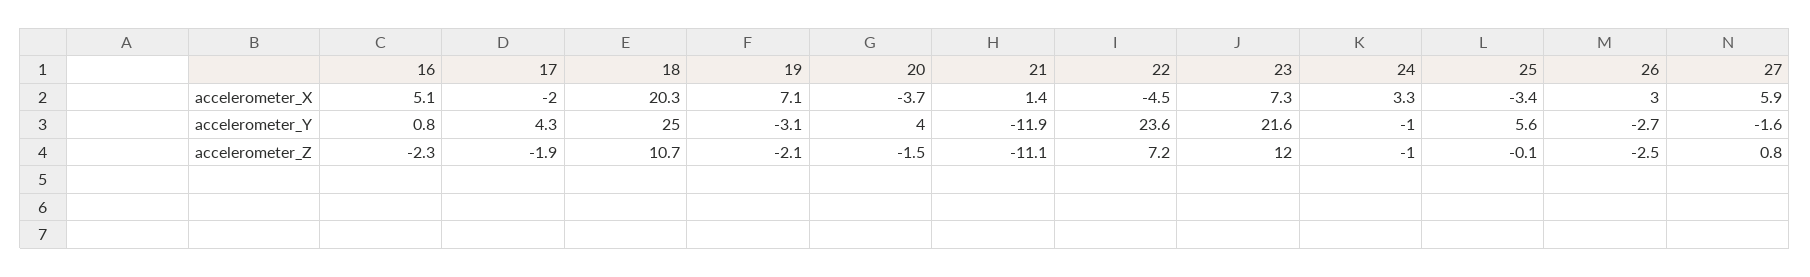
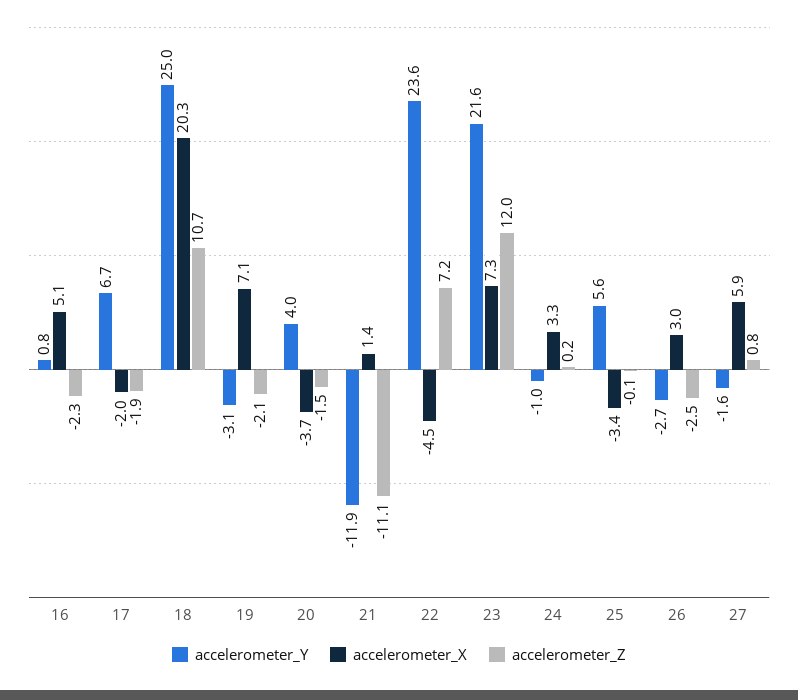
accelerometer_Y, 17: 4.3 -> 6.7
accelerometer_Z, 24: -1 -> 0.2

